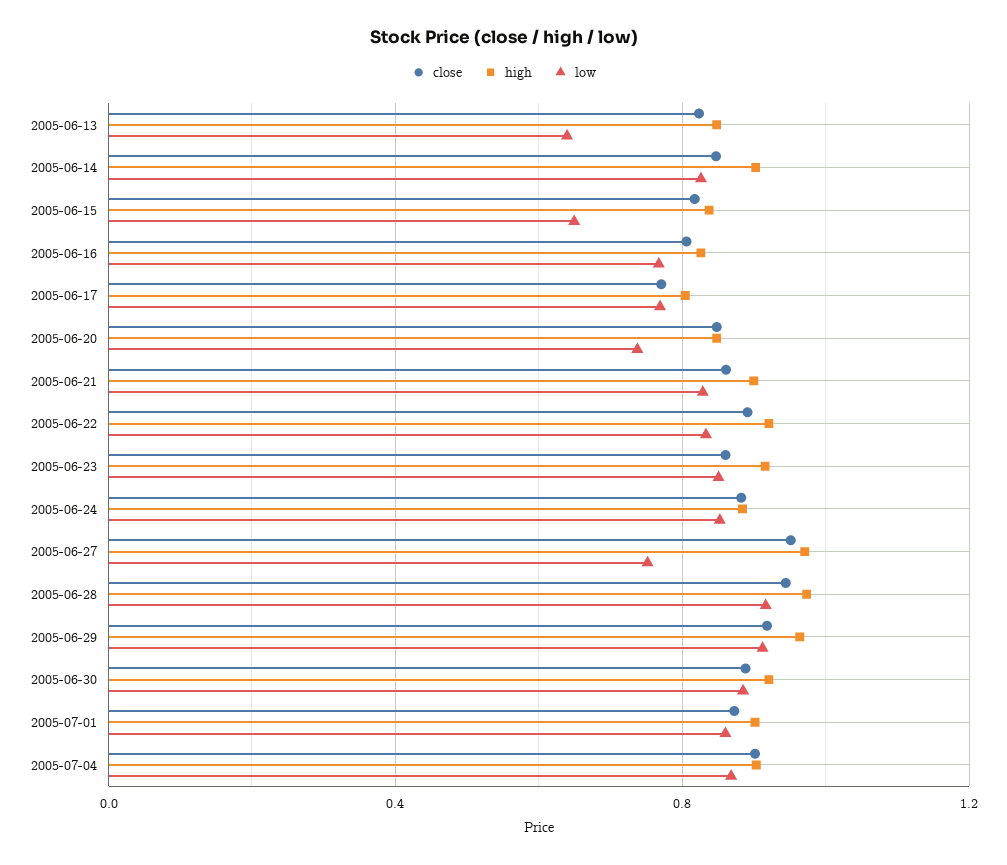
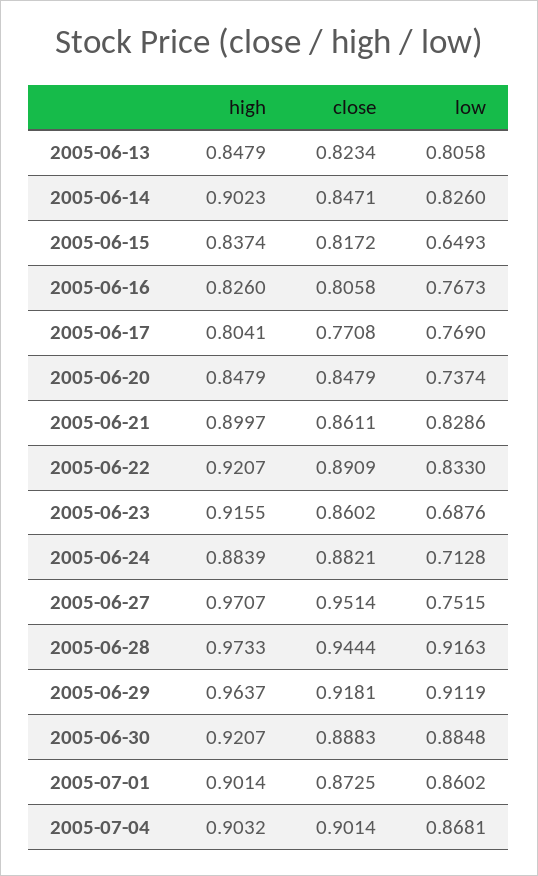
low, 2005-06-13: 0.65 -> 0.8058
low, 2005-06-23: 0.85 -> 0.6876
low, 2005-06-24: 0.85 -> 0.7128

